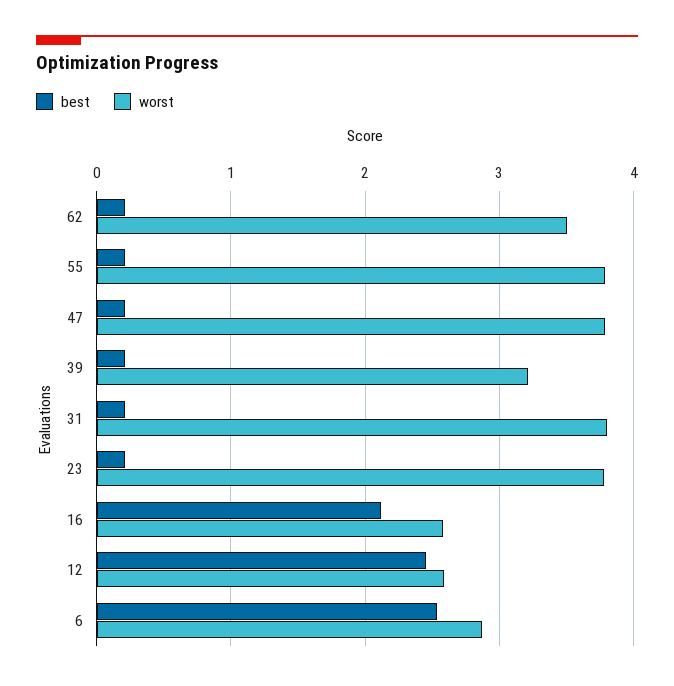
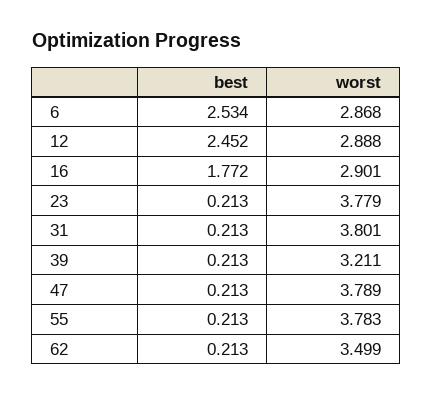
best, 16: 2.1 -> 1.772
worst, 16: 2.6 -> 2.901
worst, 12: 2.6 -> 2.888

